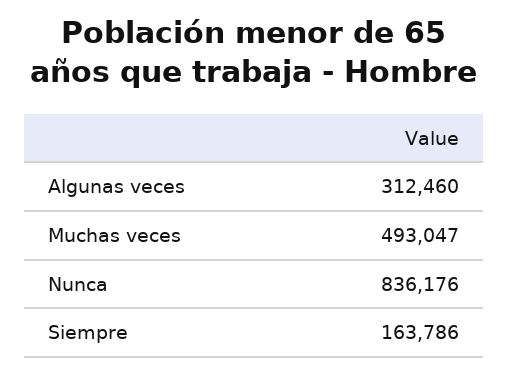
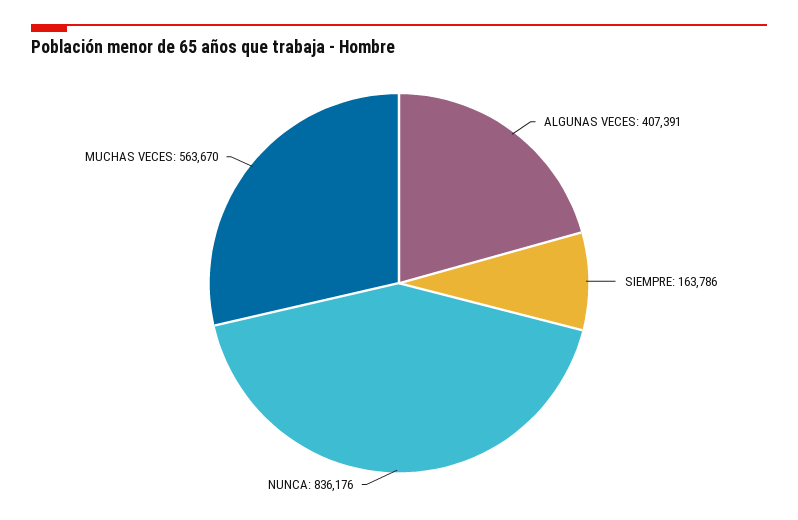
Algunas veces: 312460 -> 407391
Muchas veces: 493047 -> 563670

